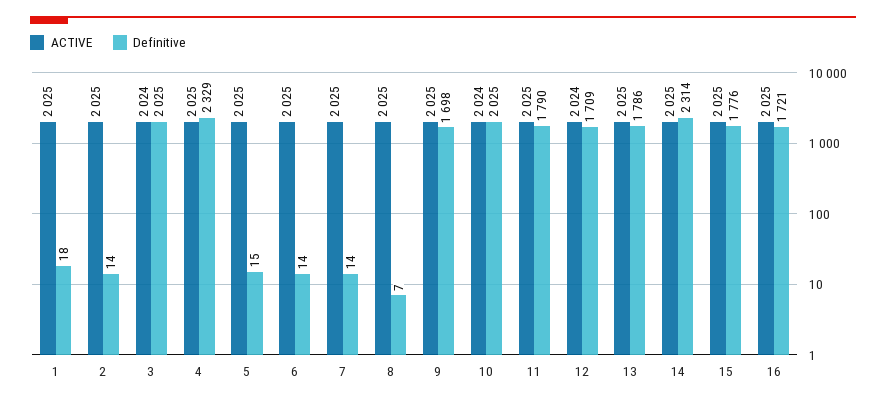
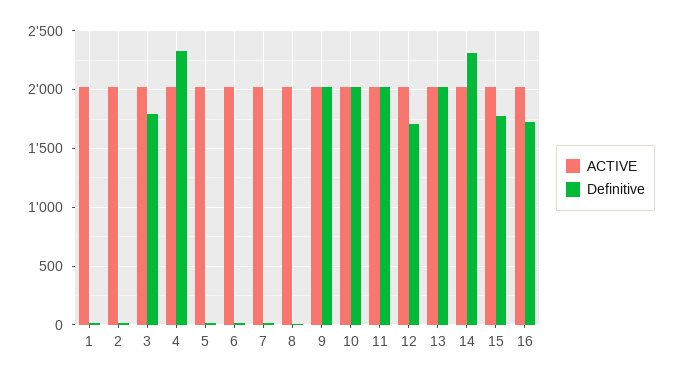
Definitive, 3: 2025 -> 1800
Definitive, 9: 1698 -> 2000
Definitive, 11: 1790 -> 2000
Definitive, 13: 1786 -> 2000

